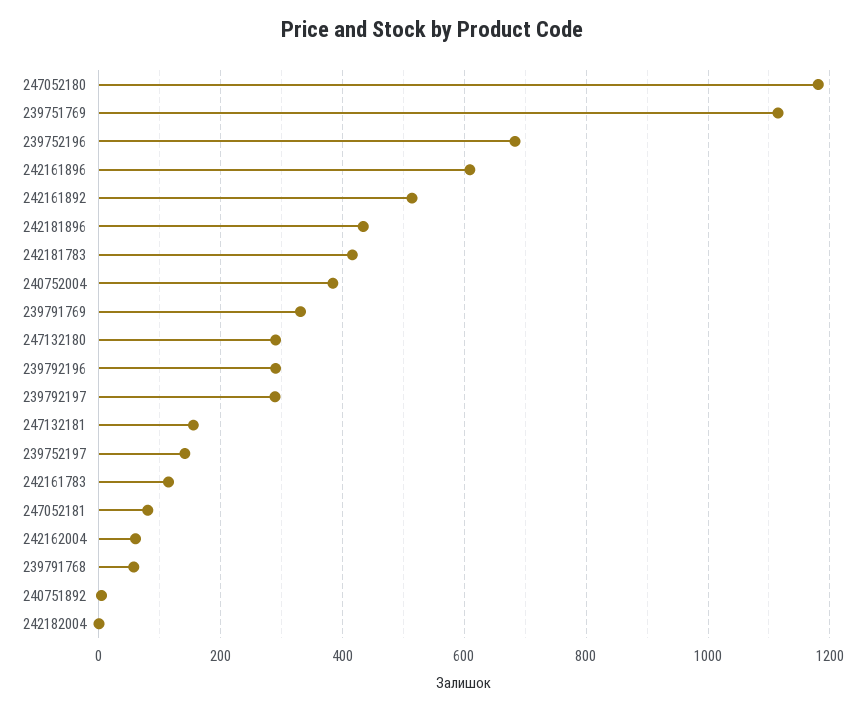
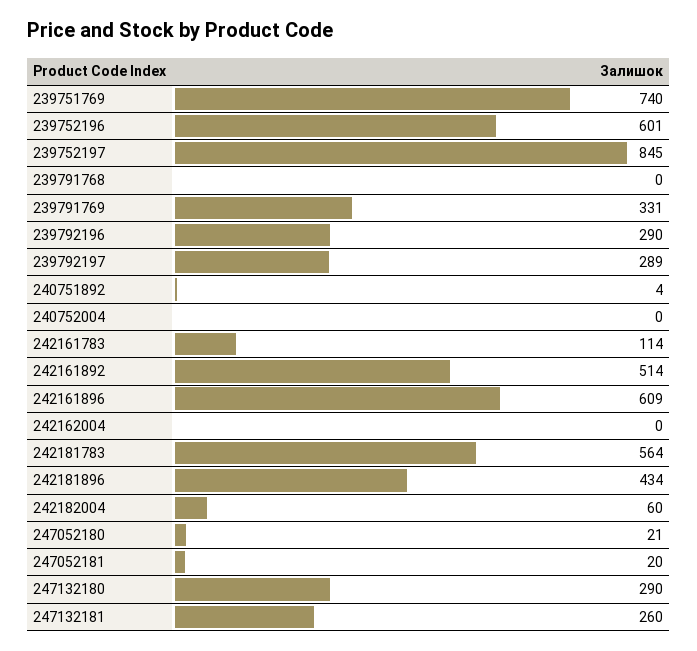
247052180: 1180 -> 21
239751769: 1120 -> 740
239752196: 680 -> 601
242181783: 420 -> 564
240752004: 380 -> 0
247132181: 160 -> 260
239752197: 140 -> 845
247052181: 80 -> 20
242162004: 60 -> 0
239791768: 60 -> 0
242182004: 0 -> 60

